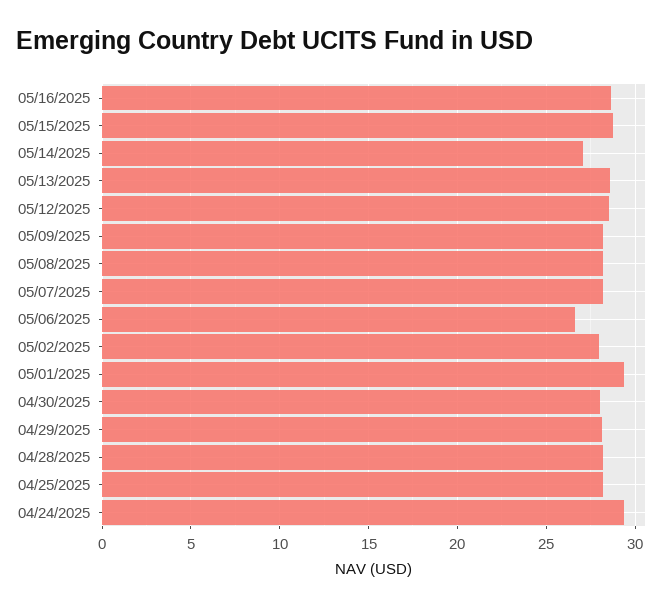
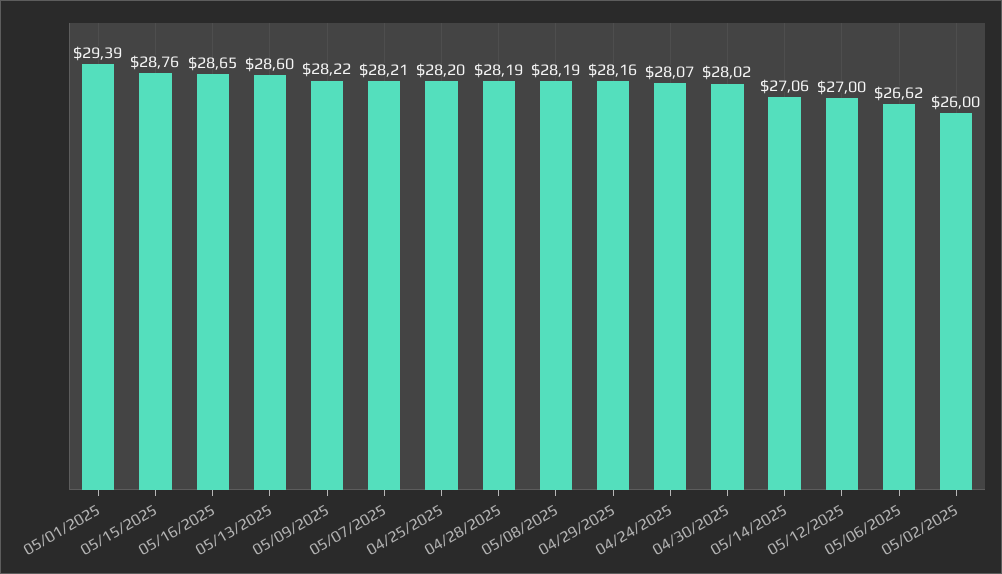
05/12/2025: 28.5 -> 27
05/02/2025: 28 -> 26
04/24/2025: 29.5 -> 28.07

